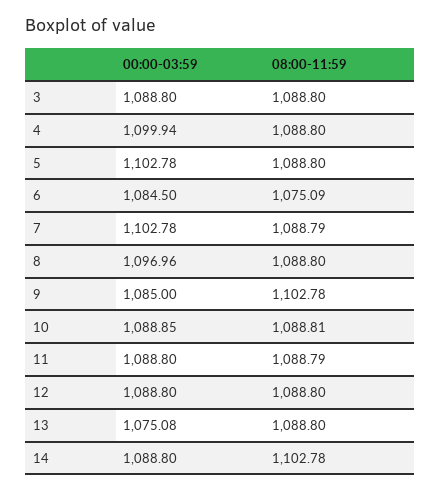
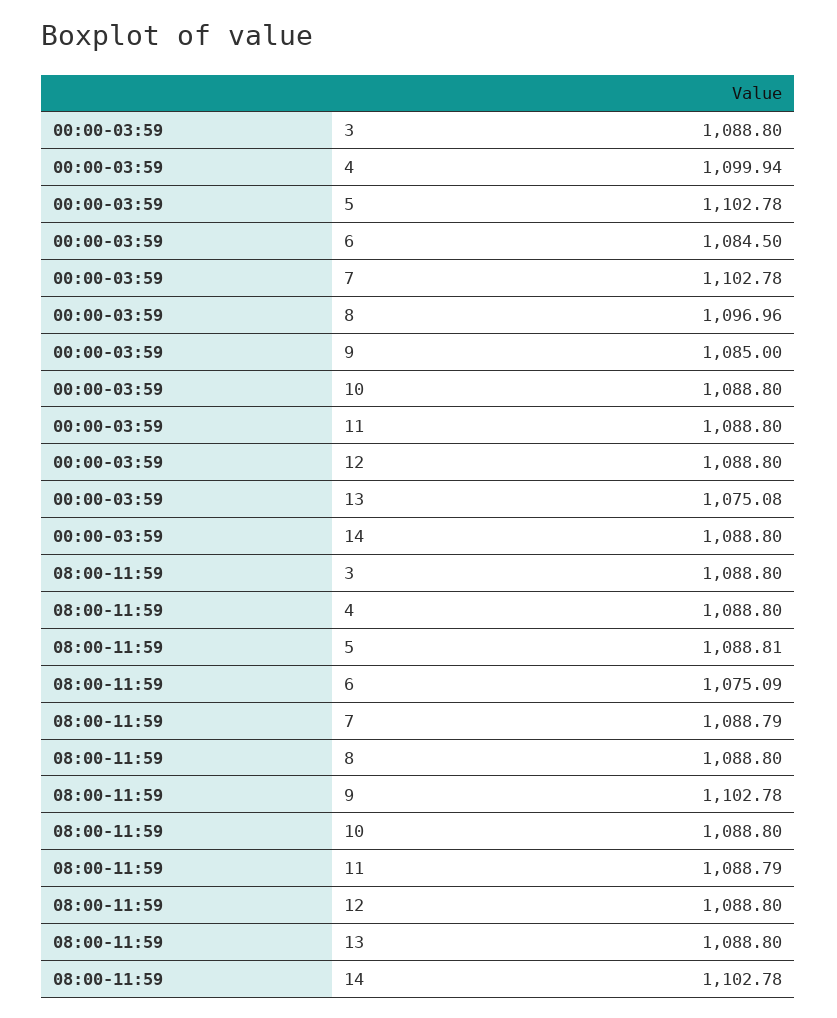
08:00-11:59, 5: 1088.8 -> 1088.81
00:00-03:59, 10: 1088.85 -> 1088.8
08:00-11:59, 10: 1088.81 -> 1088.8

